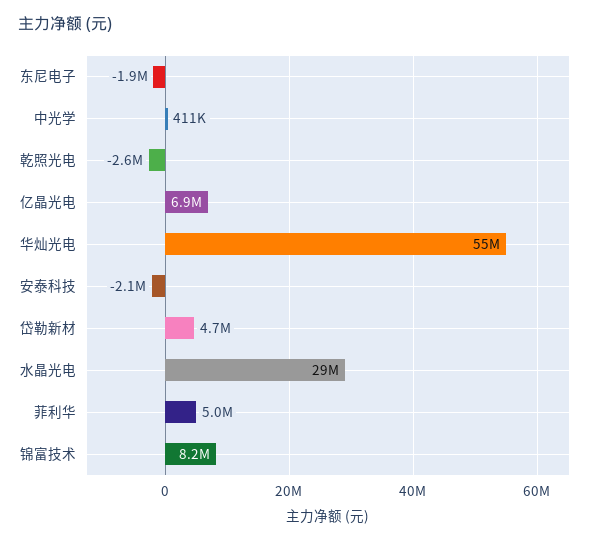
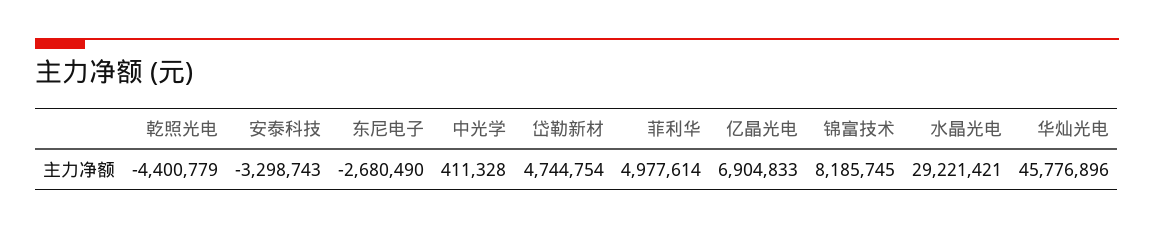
东尼电子: -1900000 -> -2680490
乾照光电: -2600000 -> -4400779
华灿光电: 55000000 -> 45776896
安泰科技: -2100000 -> -3298743

